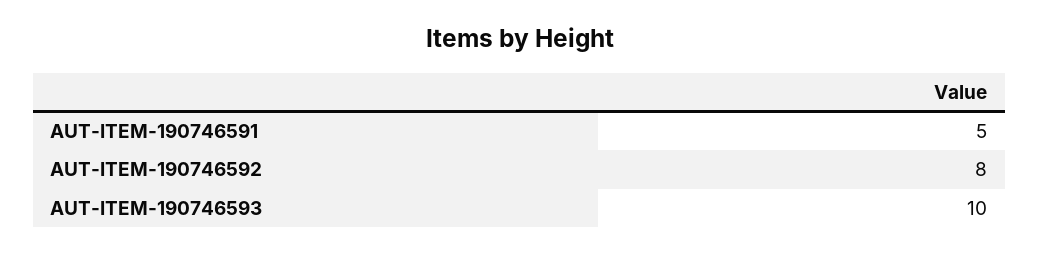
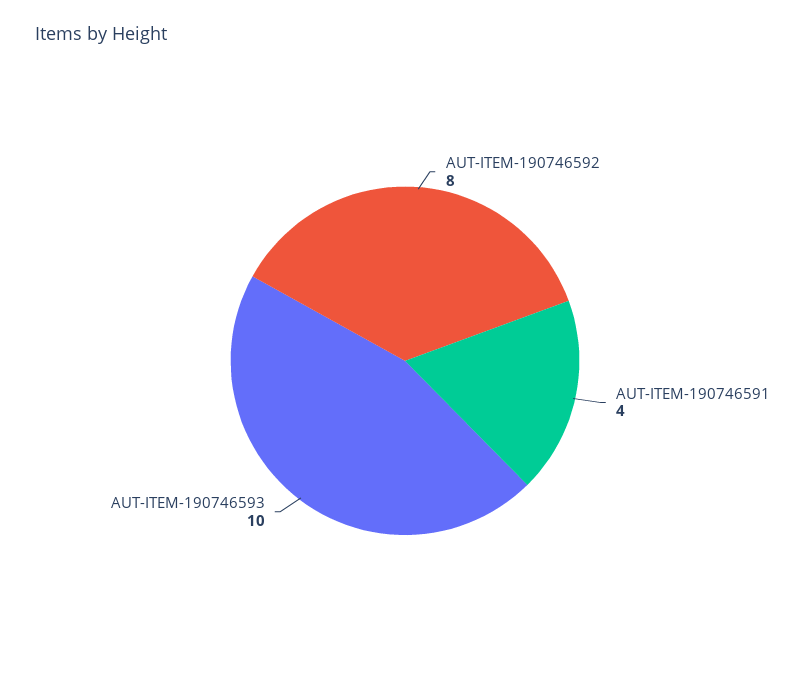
AUT-ITEM-190746591: 5 -> 4

